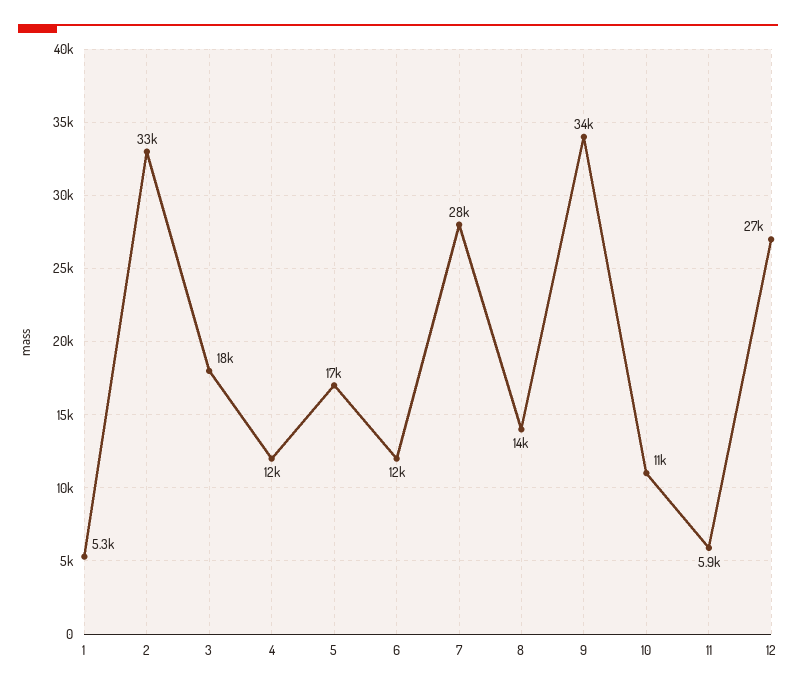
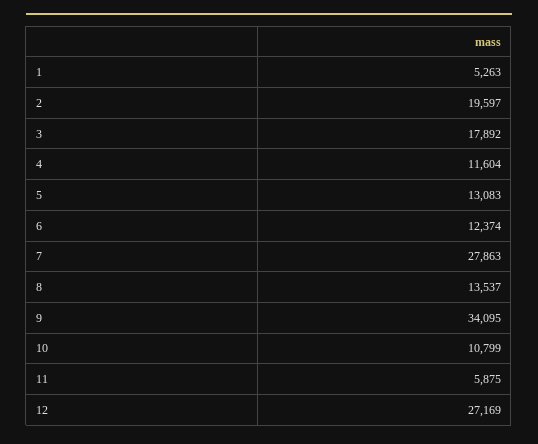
2: 33000 -> 19597
5: 17000 -> 13083

